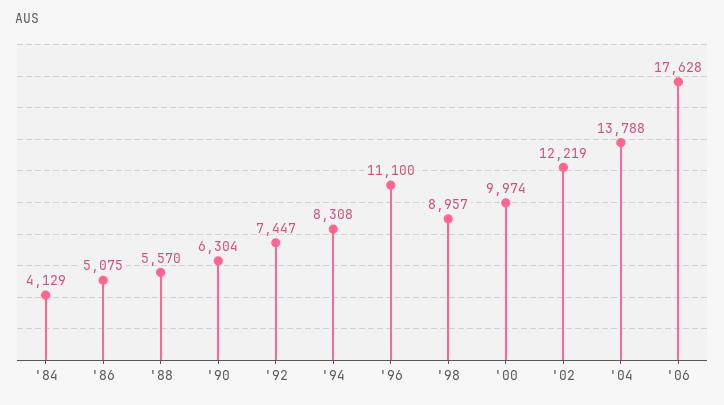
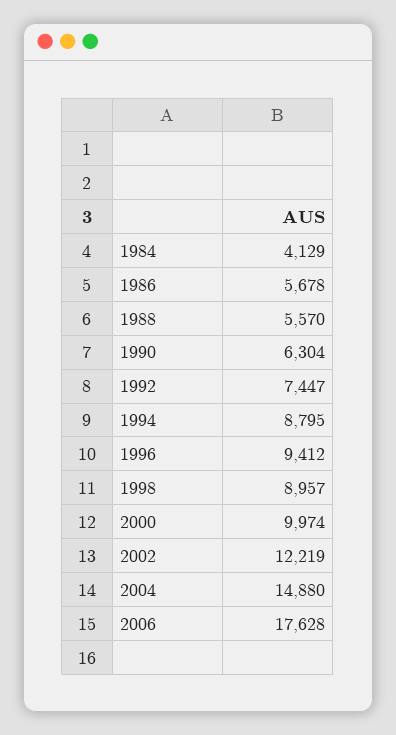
'86: 5075 -> 5678
'94: 8308 -> 8795
'96: 11100 -> 9412
'04: 13788 -> 14880

